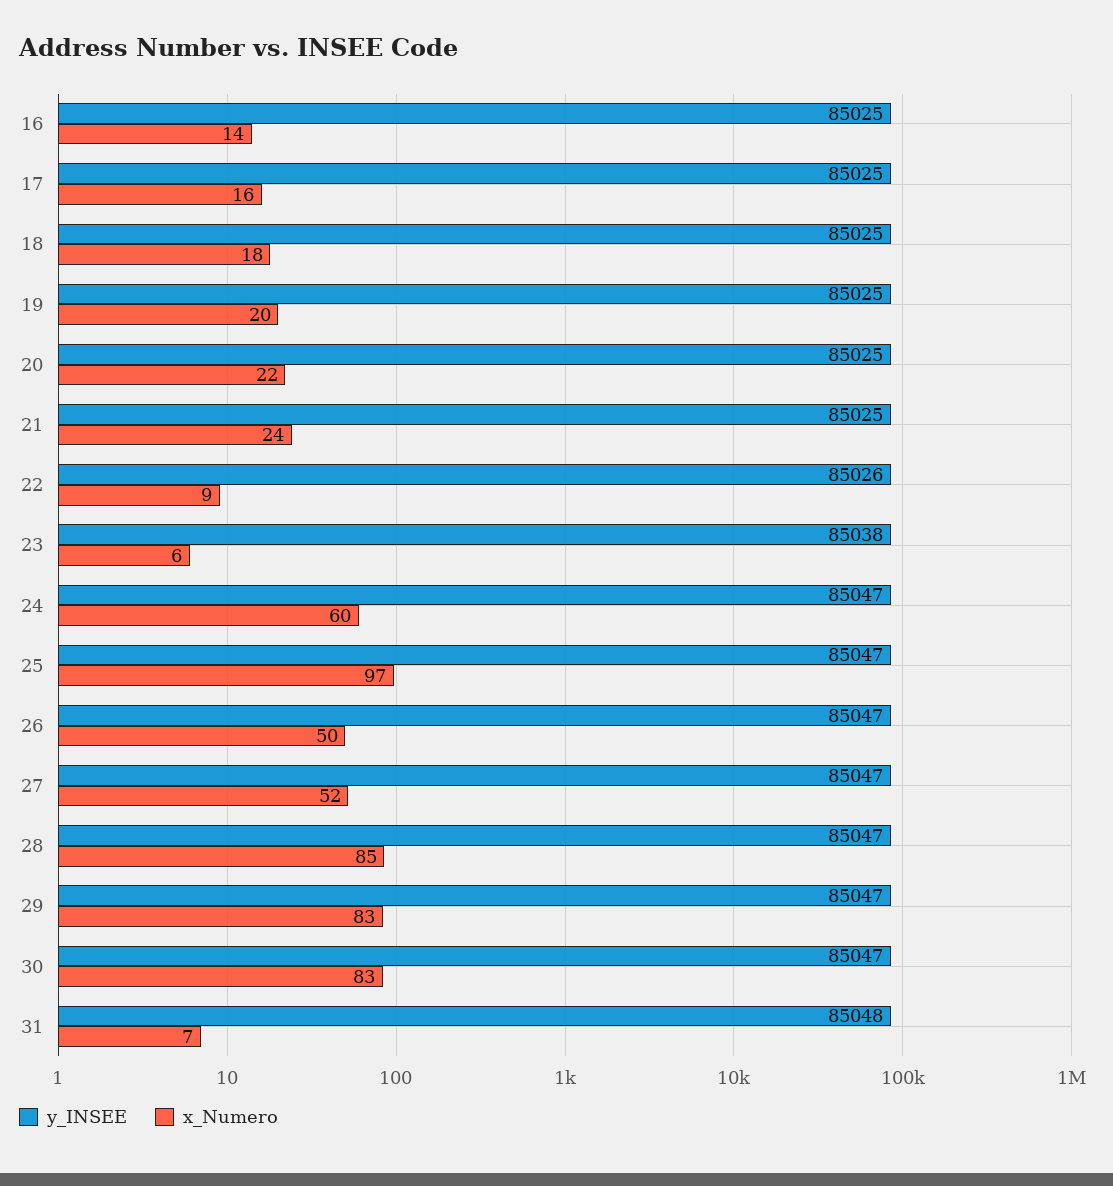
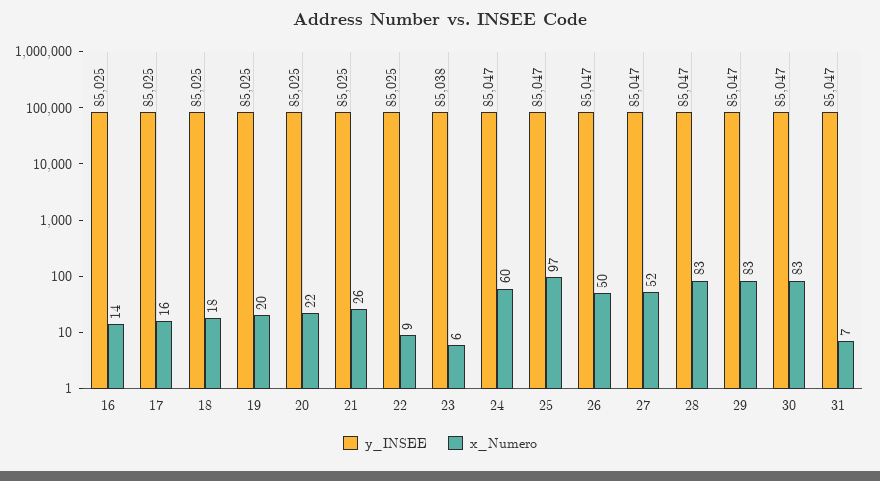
x_Numero, 21: 24 -> 26
y_INSEE, 22: 85026 -> 85025
x_Numero, 28: 85 -> 83
y_INSEE, 31: 85048 -> 85047

